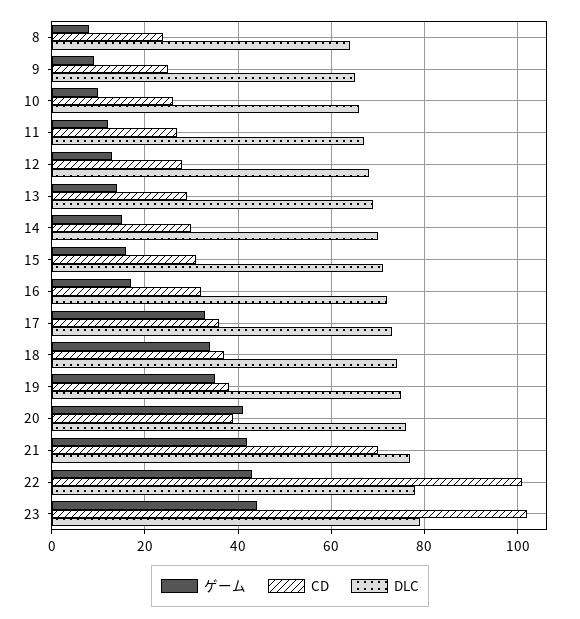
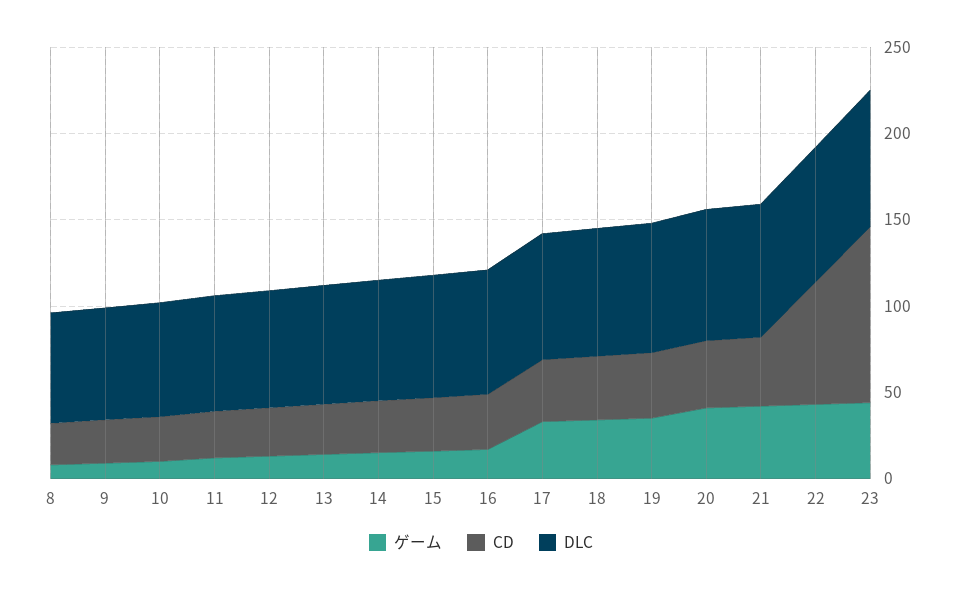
CD, 21: 70 -> 40
CD, 22: 100 -> 70

